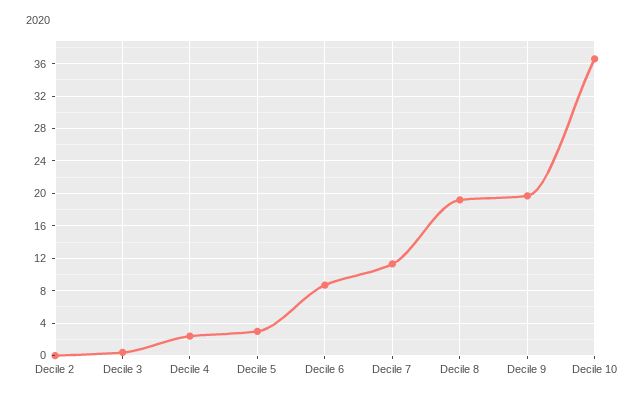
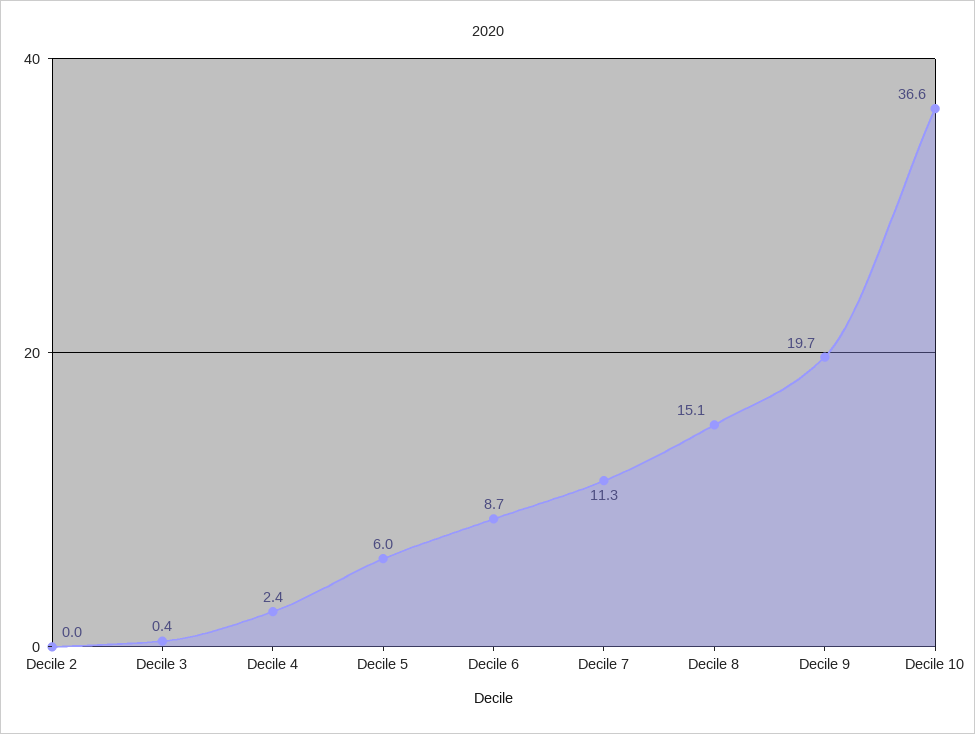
Decile 5: 3 -> 6
Decile 8: 19 -> 15.1

